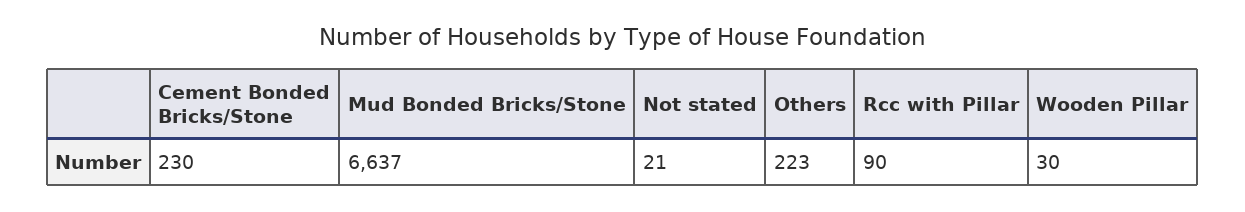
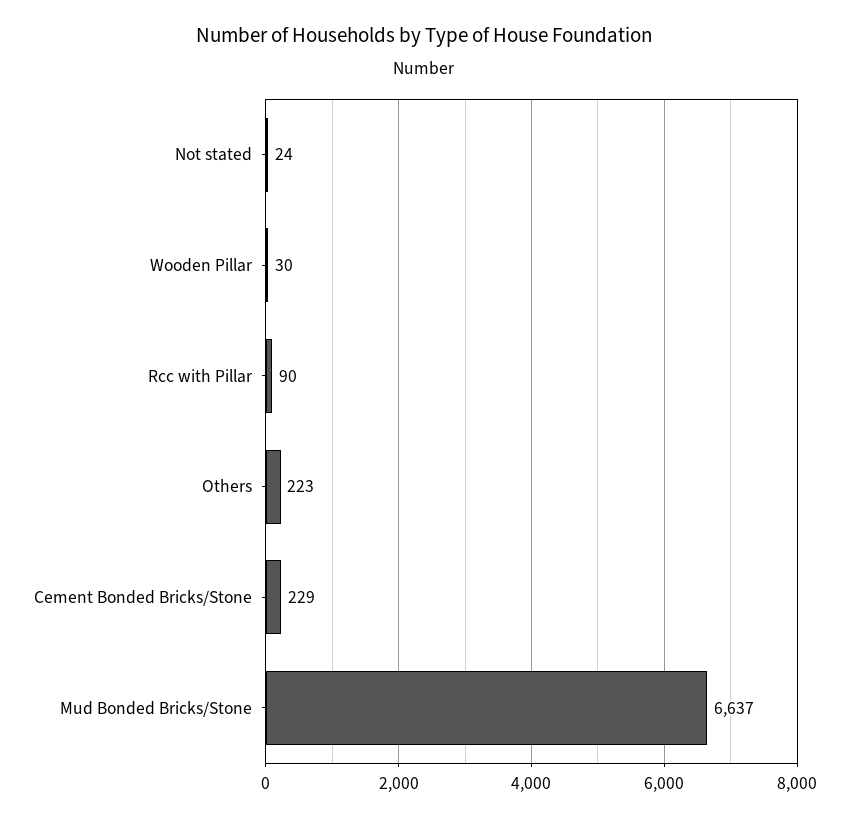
Cement Bonded Bricks/Stone: 230 -> 229
Not stated: 21 -> 24

